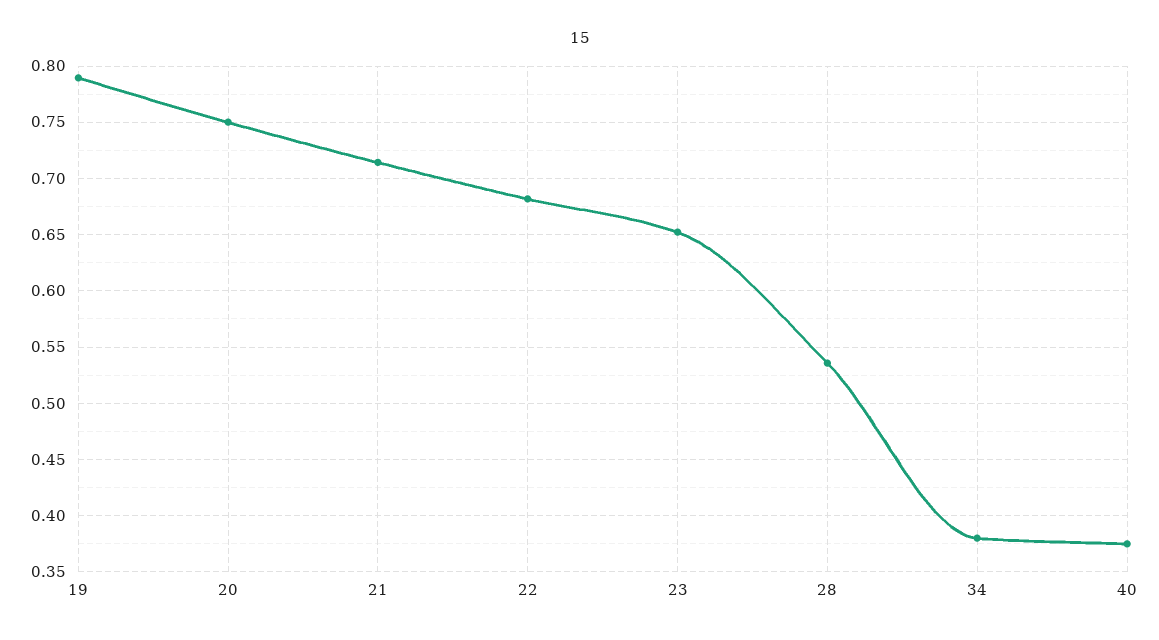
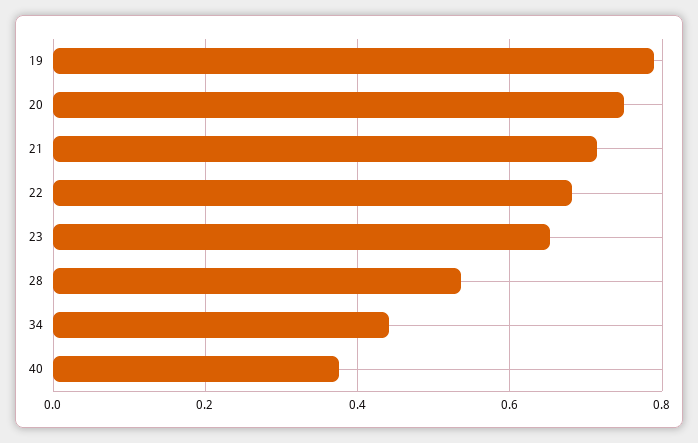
34: 0.38 -> 0.44

